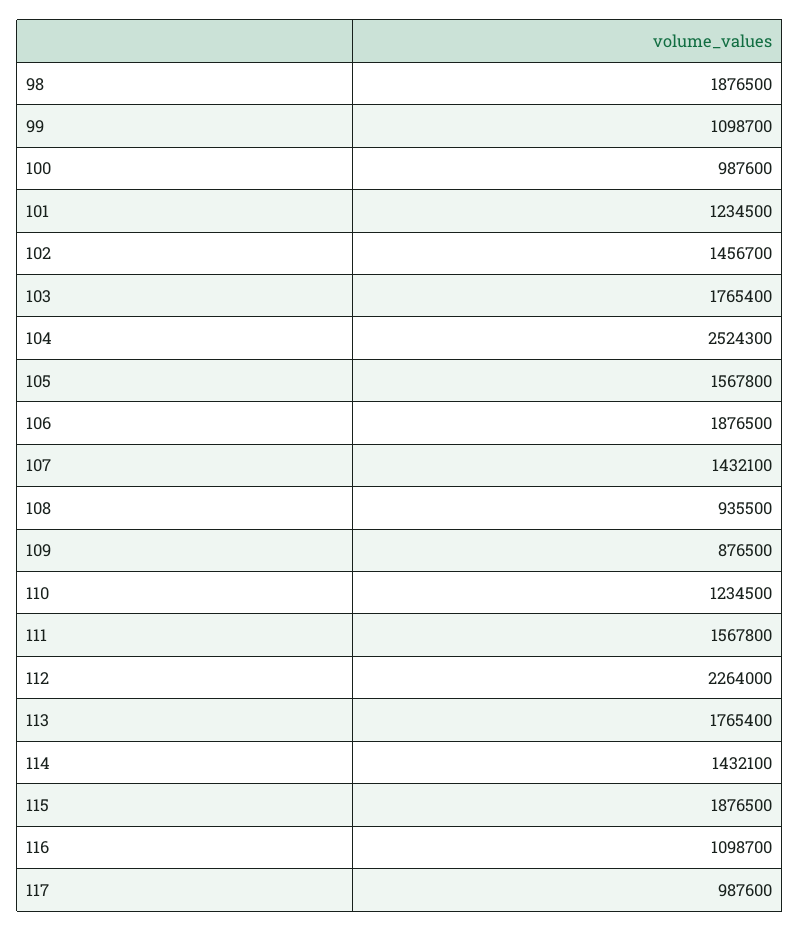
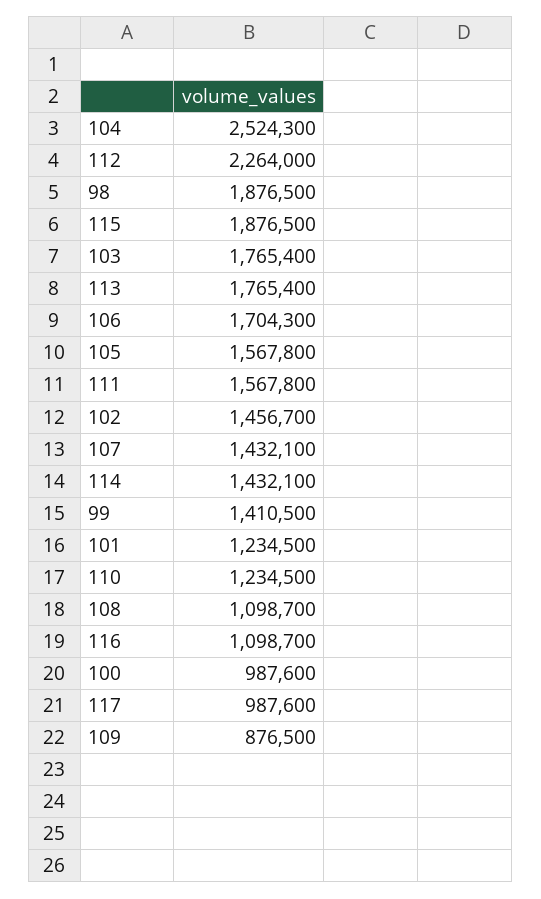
99: 1098700 -> 1410500
106: 1876500 -> 1704300
108: 935500 -> 1098700

